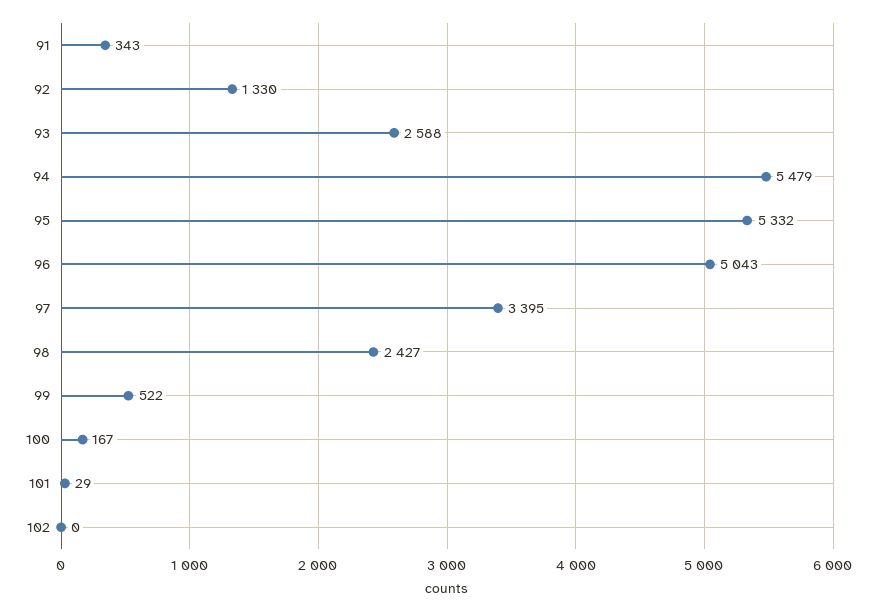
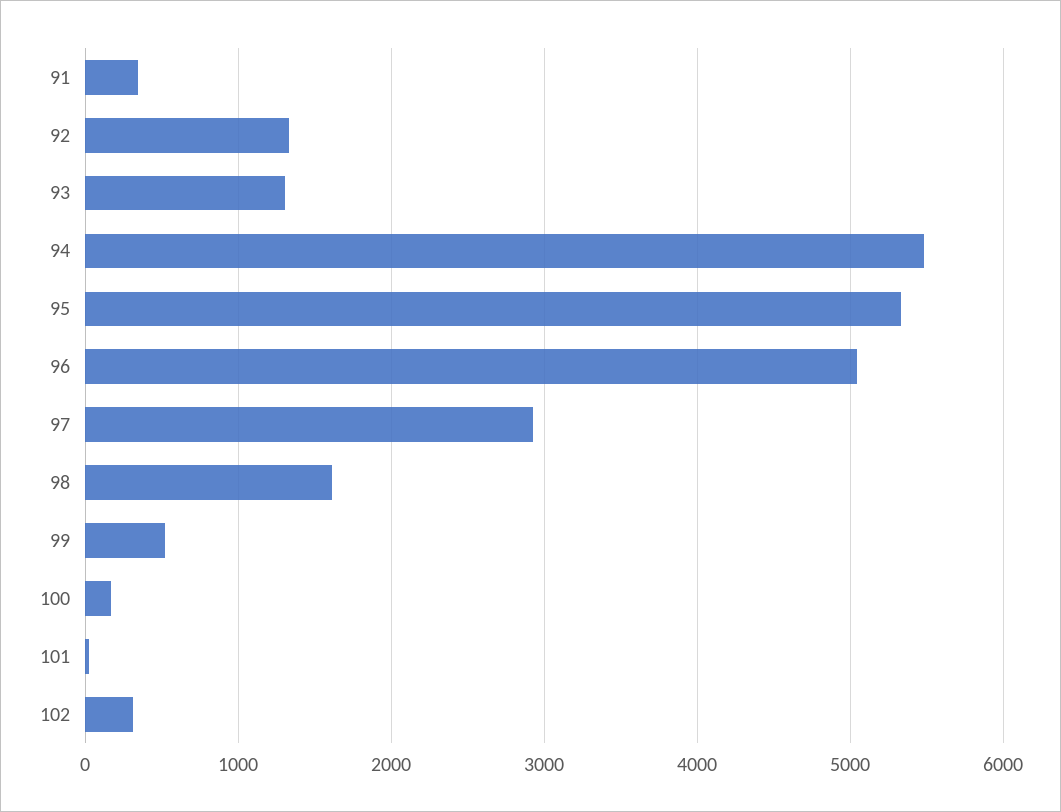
93: 2588 -> 1300
97: 3395 -> 2900
98: 2427 -> 1600
102: 0 -> 300

